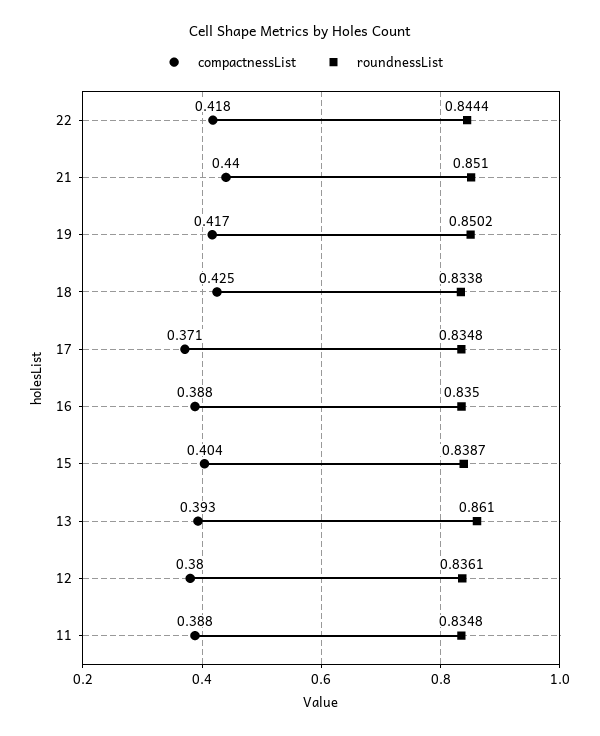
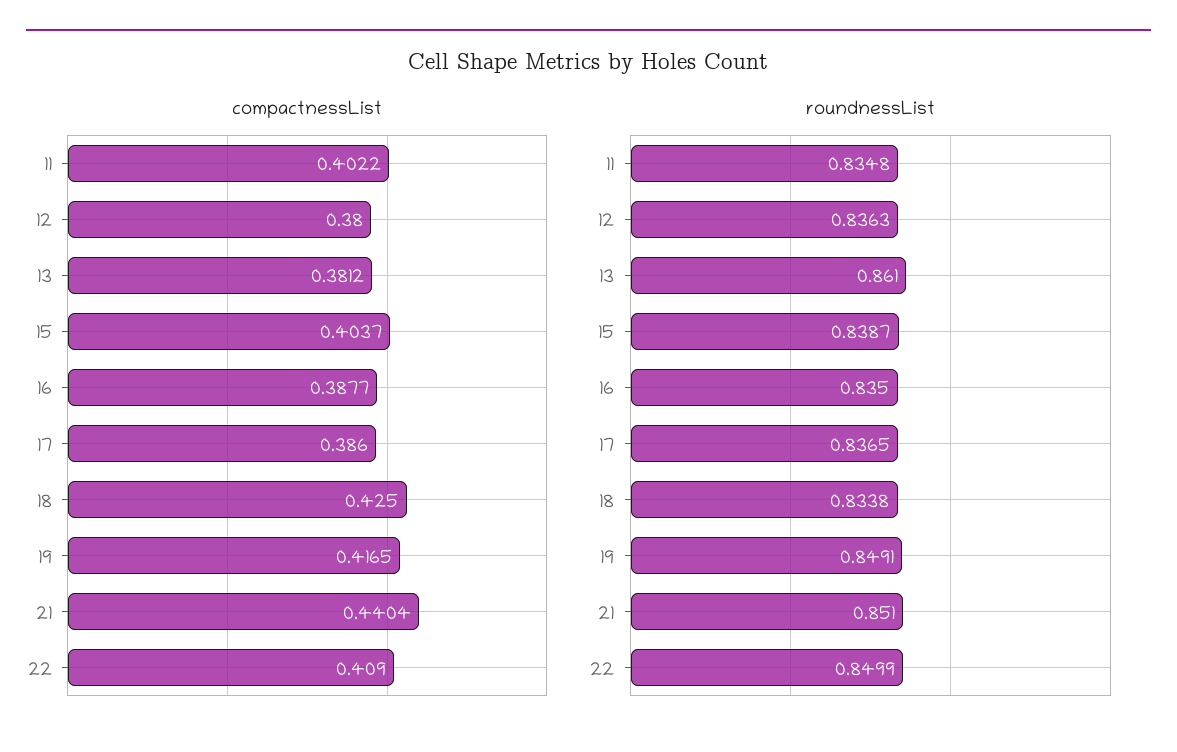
compactnessList, 22: 0.418 -> 0.409
roundnessList, 22: 0.8444 -> 0.8499
roundnessList, 19: 0.8502 -> 0.8491
compactnessList, 17: 0.371 -> 0.386
roundnessList, 17: 0.8348 -> 0.8365
compactnessList, 13: 0.393 -> 0.3812
roundnessList, 12: 0.8361 -> 0.8363
compactnessList, 11: 0.388 -> 0.4022

